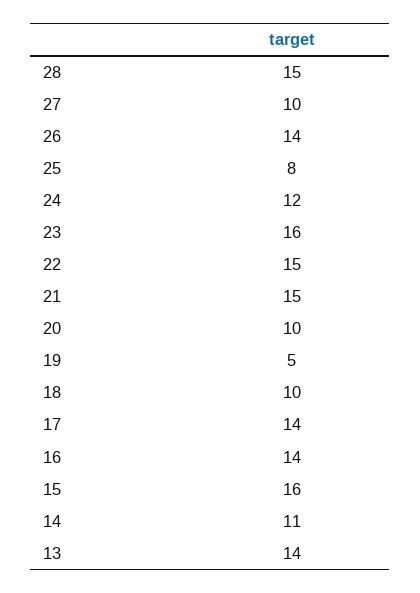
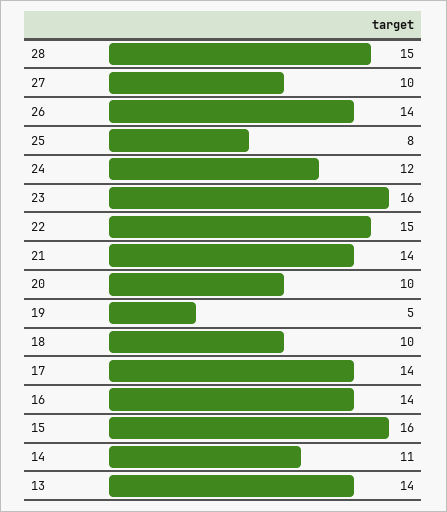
21: 15 -> 14

